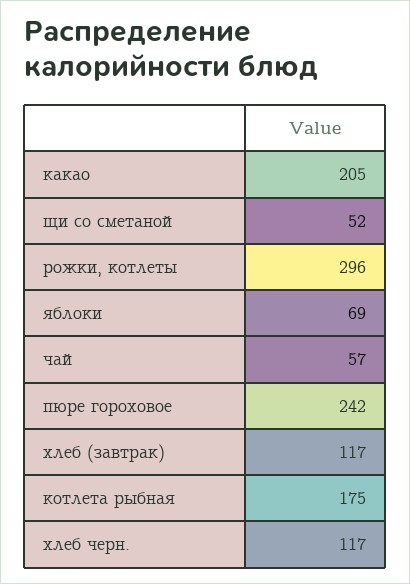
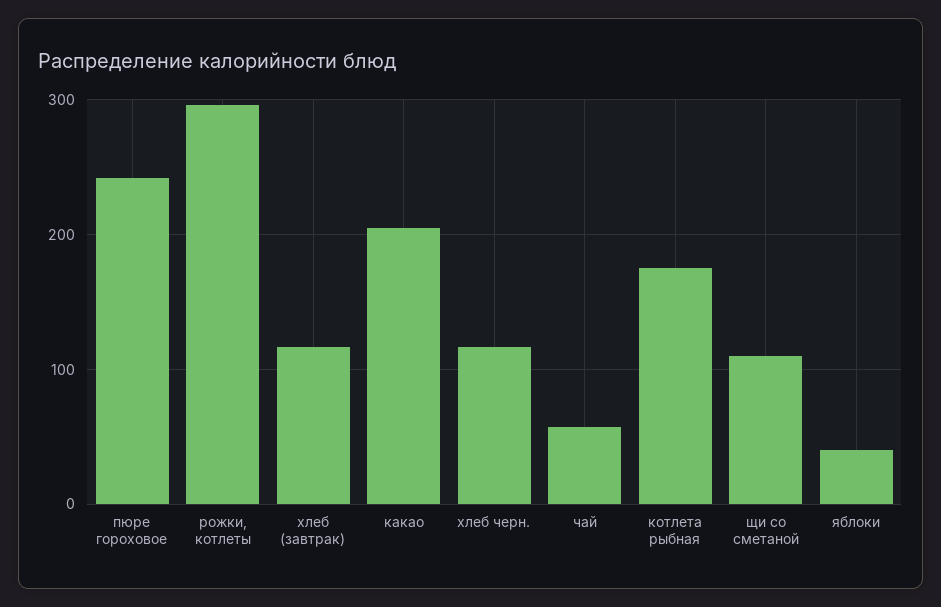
щи со сметаной: 52 -> 110
яблоки: 69 -> 40

